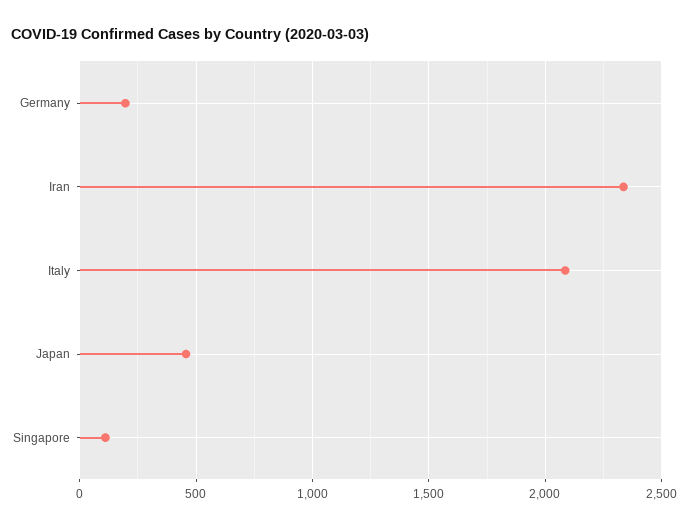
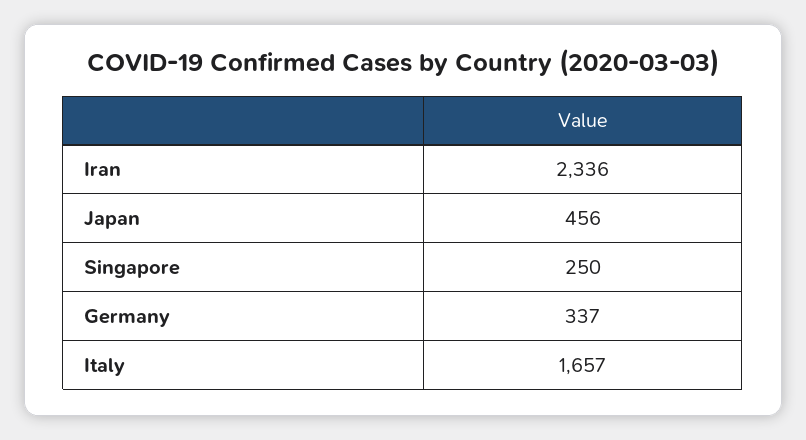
Germany: 200 -> 337
Italy: 2100 -> 1657
Singapore: 100 -> 250

